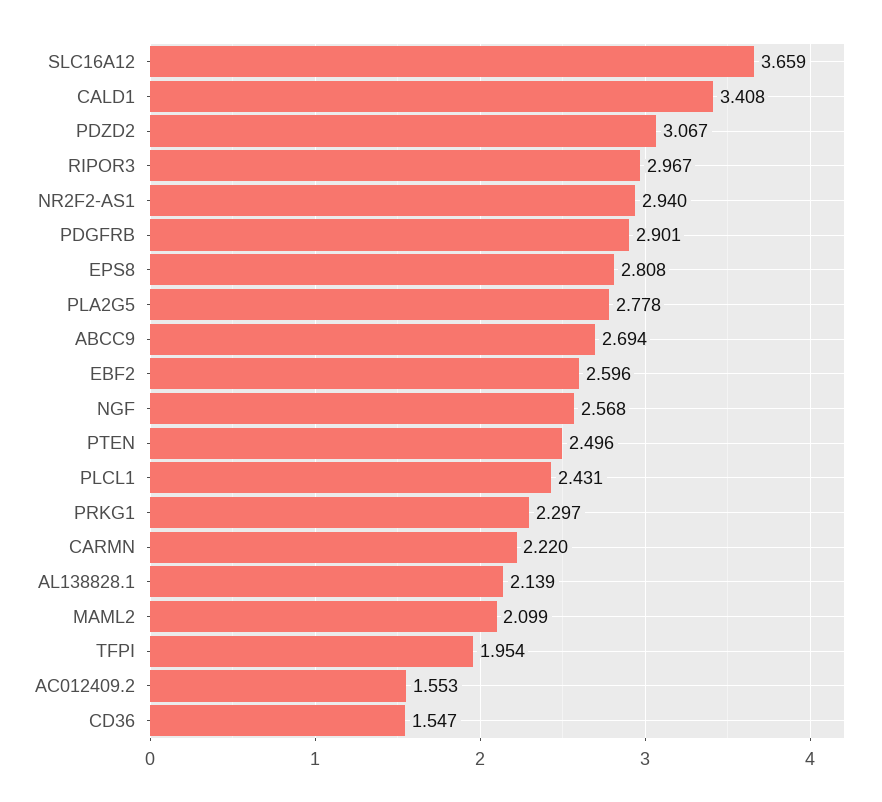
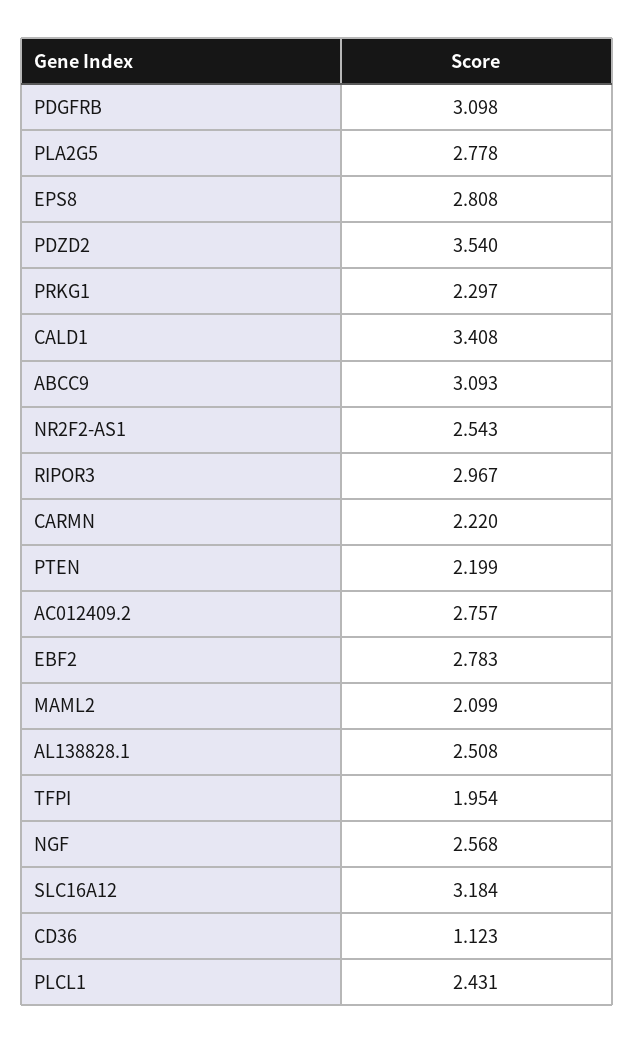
SLC16A12: 3.659 -> 3.184
PDZD2: 3.067 -> 3.54
NR2F2-AS1: 2.94 -> 2.543
PDGFRB: 2.901 -> 3.098
ABCC9: 2.694 -> 3.093
EBF2: 2.596 -> 2.783
PTEN: 2.496 -> 2.199
AL138828.1: 2.139 -> 2.508
AC012409.2: 1.553 -> 2.757
CD36: 1.547 -> 1.123

